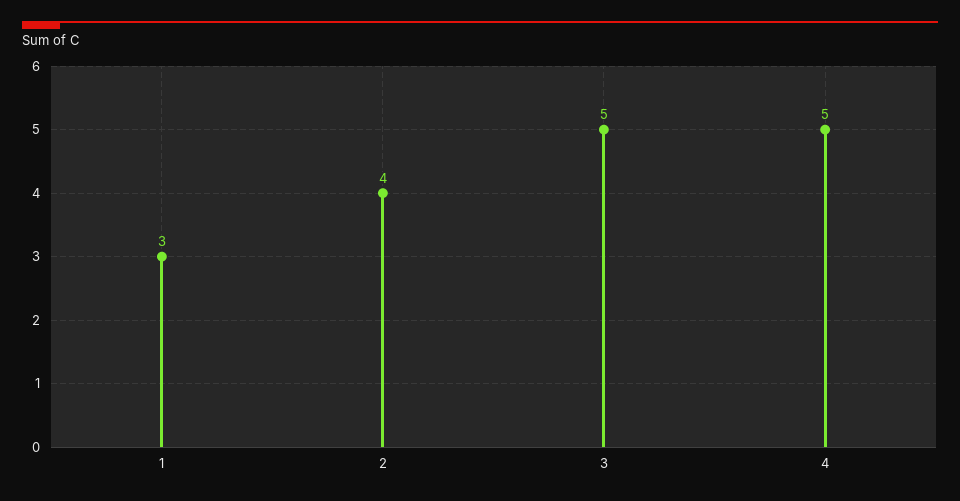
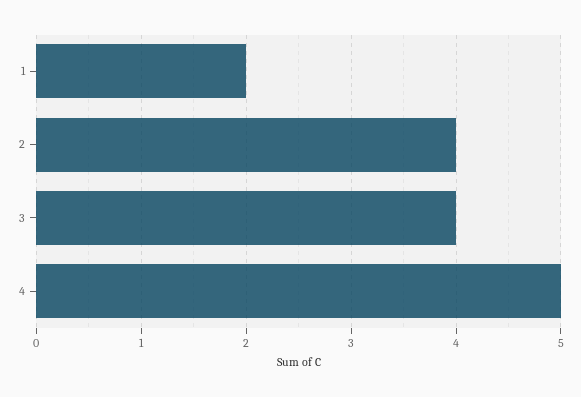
1: 3 -> 2
3: 5 -> 4

